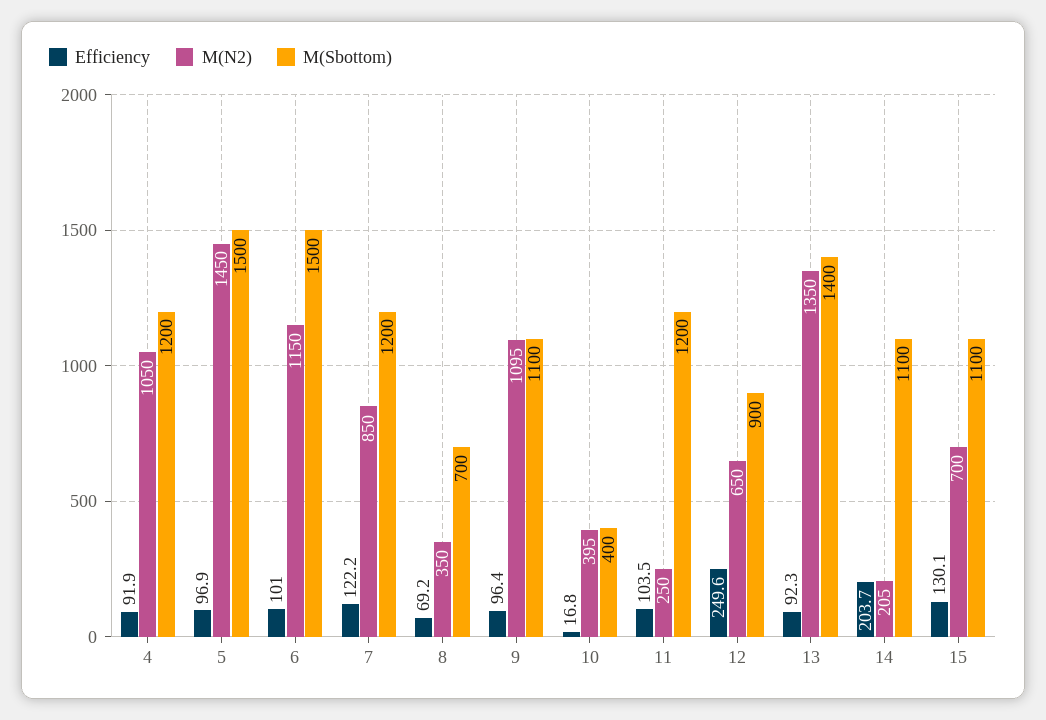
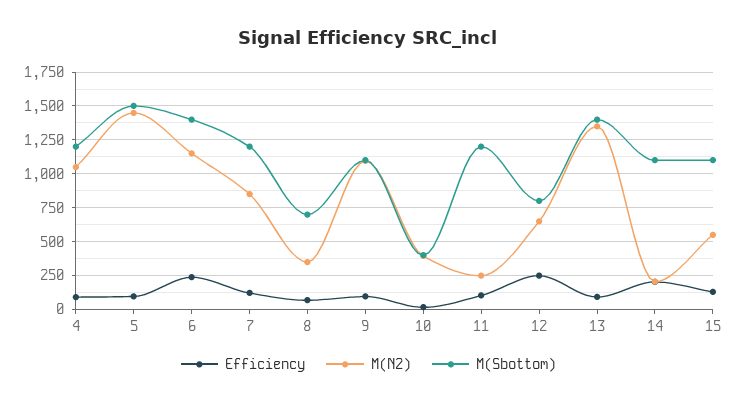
Efficiency, 6: 101 -> 250
M(Sbottom), 6: 1500 -> 1400
M(Sbottom), 12: 900 -> 800
M(N2), 15: 700 -> 550

